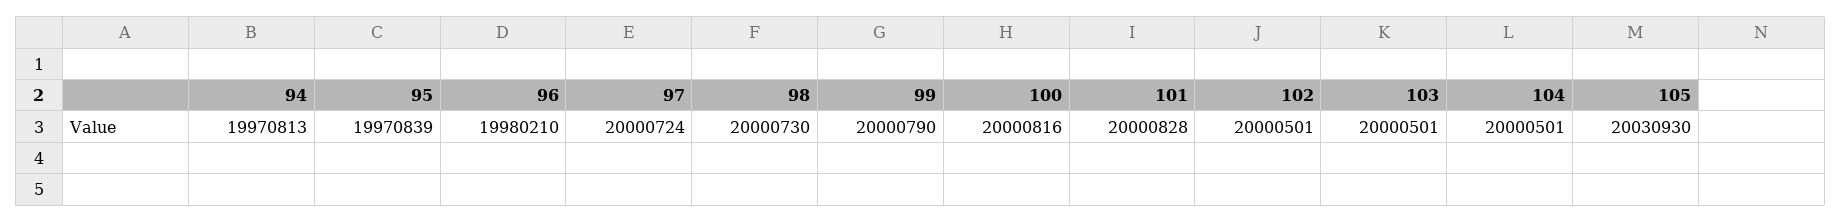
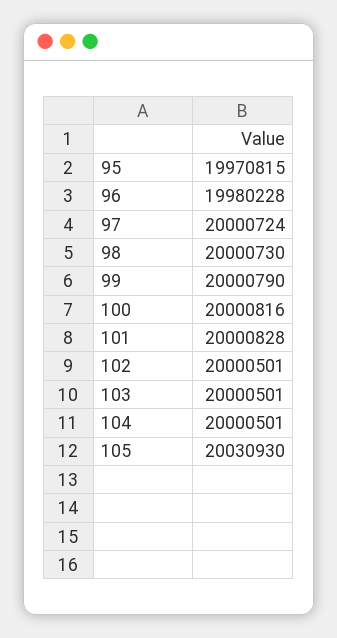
94: 19970813 -> none
95: 19970839 -> 19970815
96: 19980210 -> 19980228

